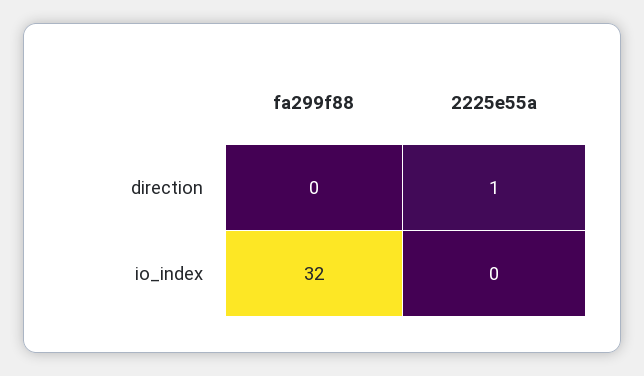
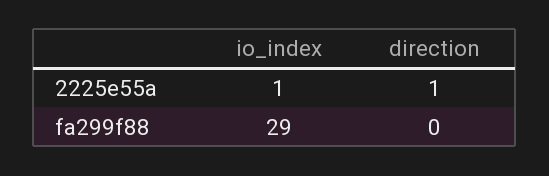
fa299f88, io_index: 32 -> 29
2225e55a, io_index: 0 -> 1

